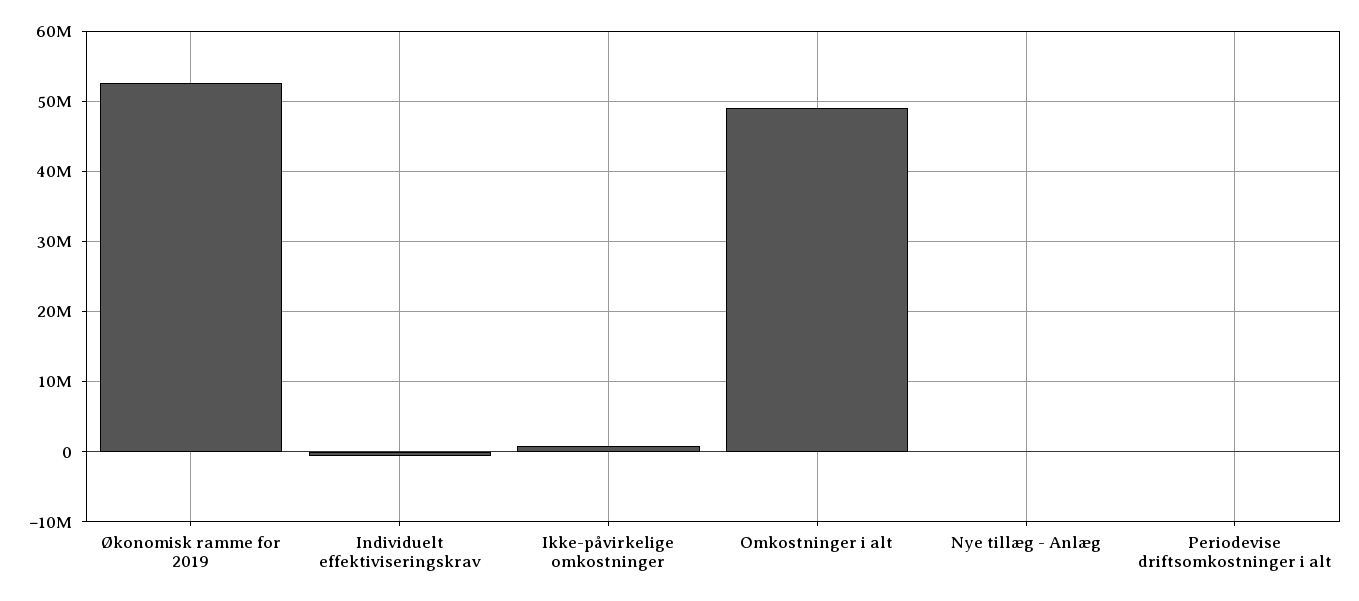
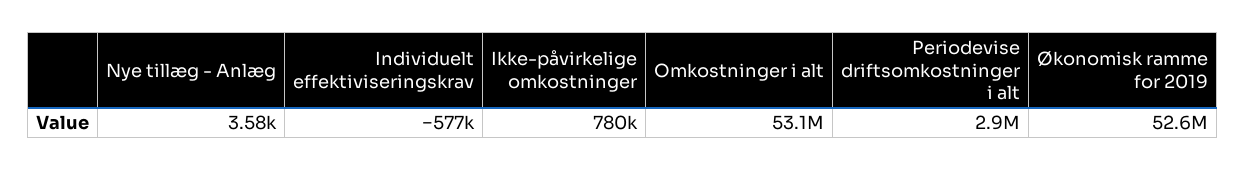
Omkostninger i alt: 49000000 -> 53100000
Periodevise driftsomkostninger i alt: 0 -> 2900000

